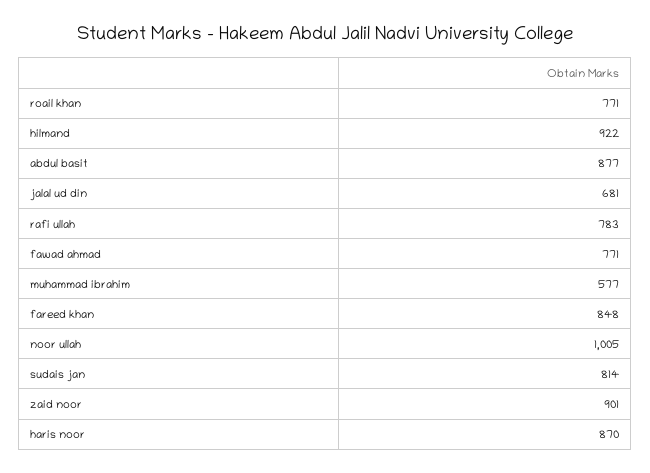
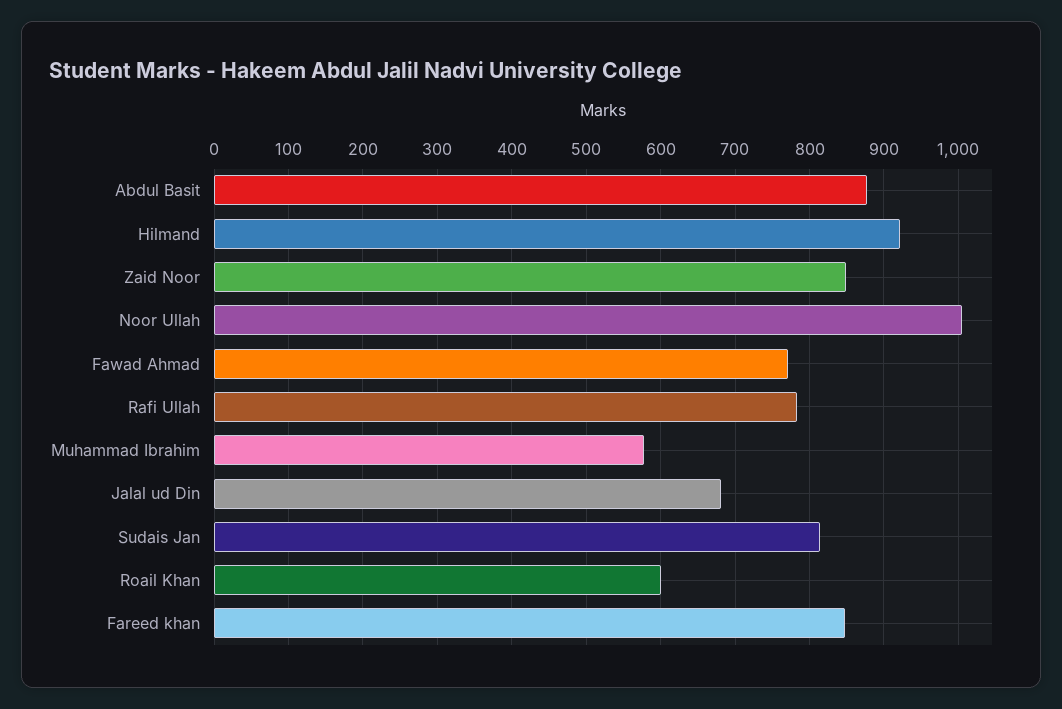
roail khan: 771 -> 600
zaid noor: 901 -> 850
haris noor: 870 -> none

